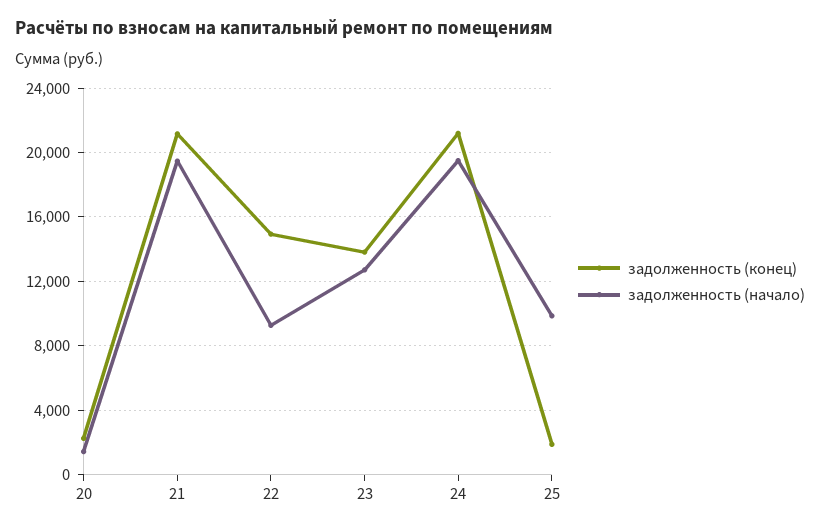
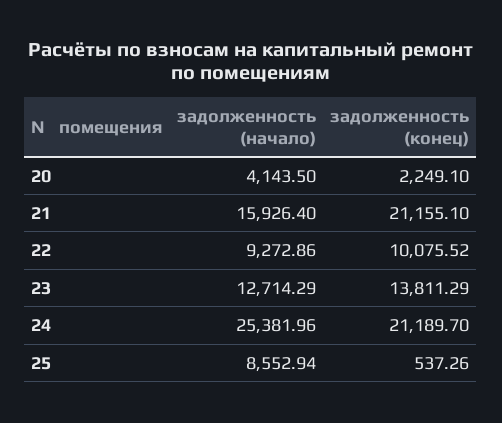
задолженность (начало), 20: 1500 -> 4143.5
задолженность (начало), 21: 19500 -> 15926.4
задолженность (конец), 22: 15000 -> 10075.52
задолженность (начало), 24: 19500 -> 25381.96
задолженность (конец), 25: 2000 -> 537.26
задолженность (начало), 25: 10000 -> 8552.94

